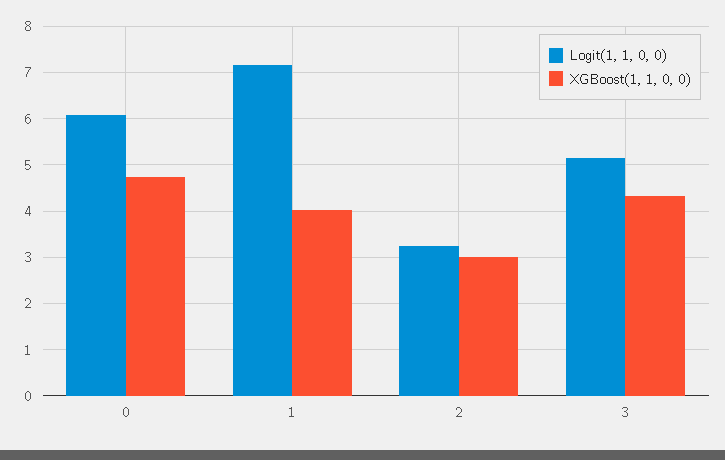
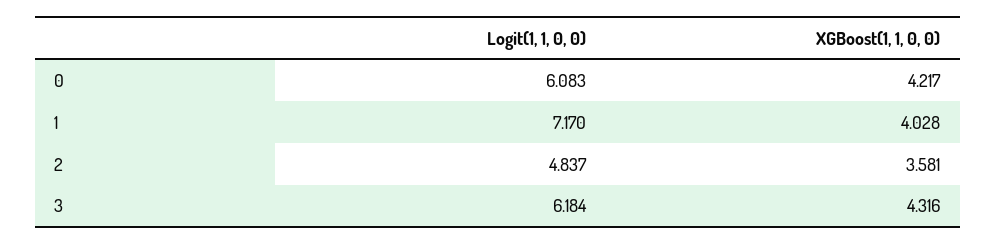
XGBoost(1, 1, 0, 0), 0: 4.8 -> 4.217
Logit(1, 1, 0, 0), 2: 3.2 -> 4.837
XGBoost(1, 1, 0, 0), 2: 3 -> 3.581
Logit(1, 1, 0, 0), 3: 5.2 -> 6.184

